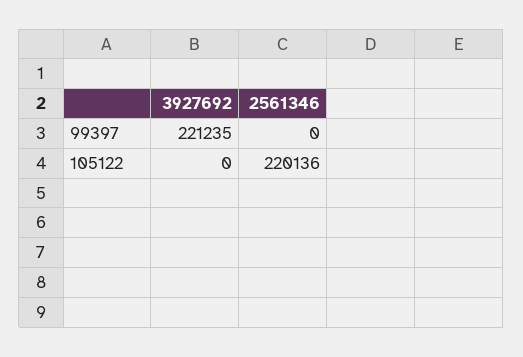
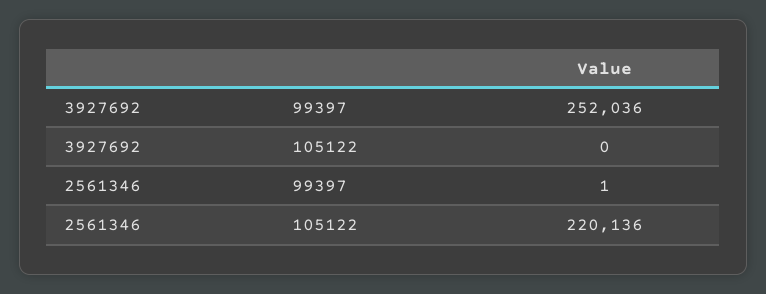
3927692, 99397: 221235 -> 252036
2561346, 99397: 0 -> 1

